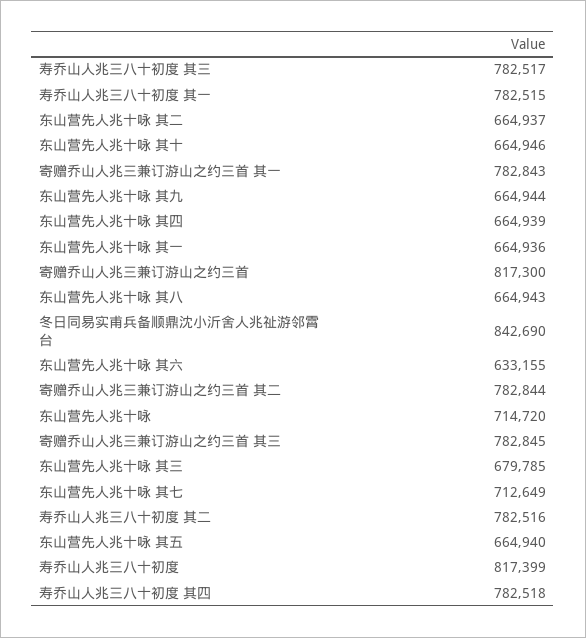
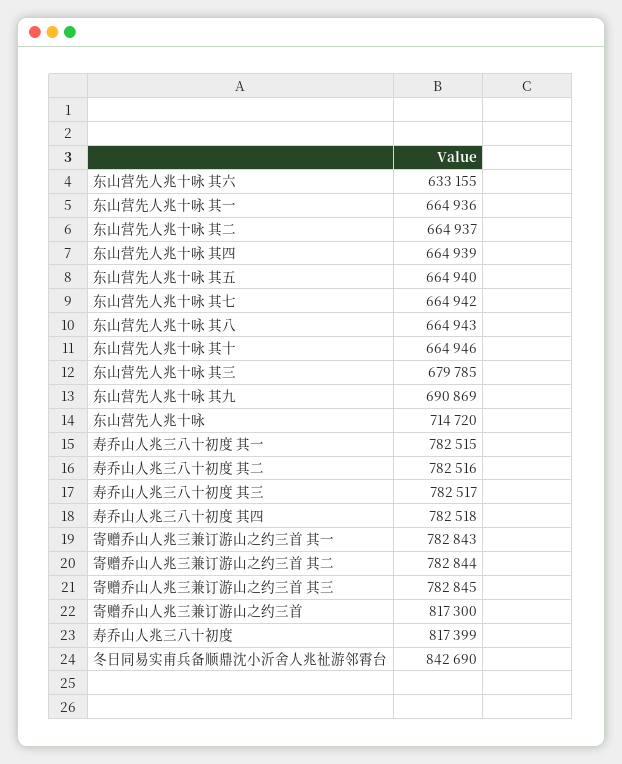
东山营先人兆十咏 其九: 664944 -> 690869
东山营先人兆十咏 其七: 712649 -> 664942

